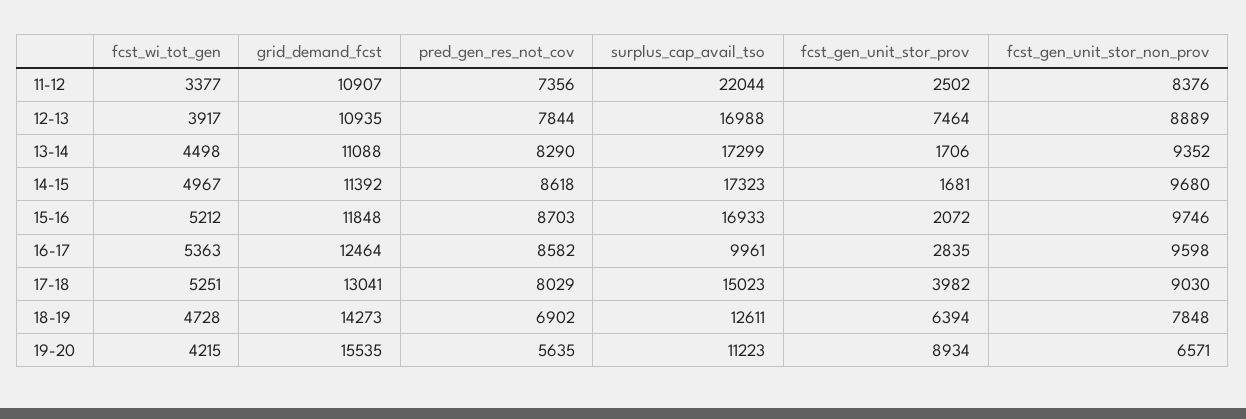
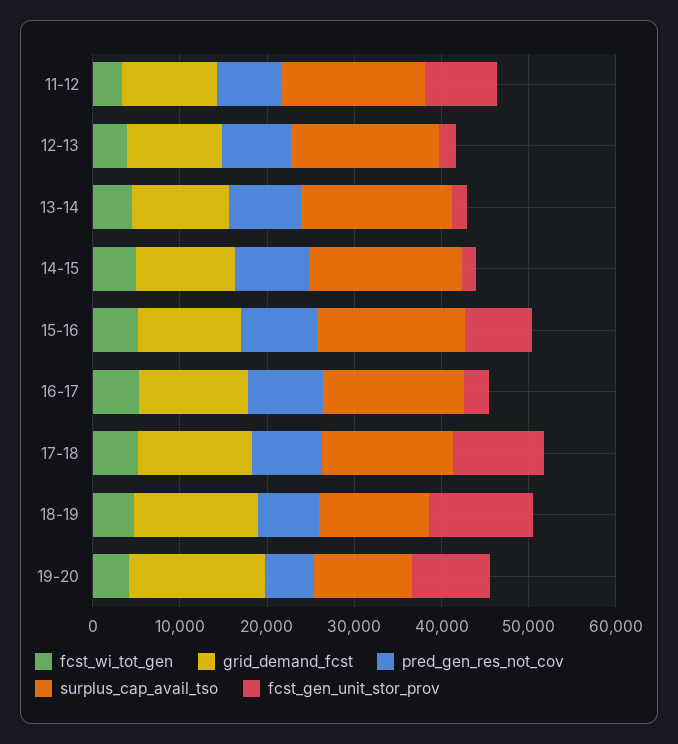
surplus_cap_avail_tso, 11-12: 22044 -> 16000
fcst_gen_unit_stor_prov, 11-12: 2502 -> 8000
fcst_gen_unit_stor_non_prov, 11-12: 8376 -> none
fcst_gen_unit_stor_prov, 12-13: 7464 -> 2000
fcst_gen_unit_stor_non_prov, 12-13: 8889 -> none
fcst_gen_unit_stor_non_prov, 13-14: 9352 -> none
fcst_gen_unit_stor_non_prov, 14-15: 9680 -> none
fcst_gen_unit_stor_prov, 15-16: 2072 -> 8000
fcst_gen_unit_stor_non_prov, 15-16: 9746 -> none
surplus_cap_avail_tso, 16-17: 9961 -> 16000
fcst_gen_unit_stor_non_prov, 16-17: 9598 -> none
fcst_gen_unit_stor_prov, 17-18: 3982 -> 10000
fcst_gen_unit_stor_non_prov, 17-18: 9030 -> none
fcst_gen_unit_stor_prov, 18-19: 6394 -> 12000
fcst_gen_unit_stor_non_prov, 18-19: 7848 -> none
fcst_gen_unit_stor_non_prov, 19-20: 6571 -> none

